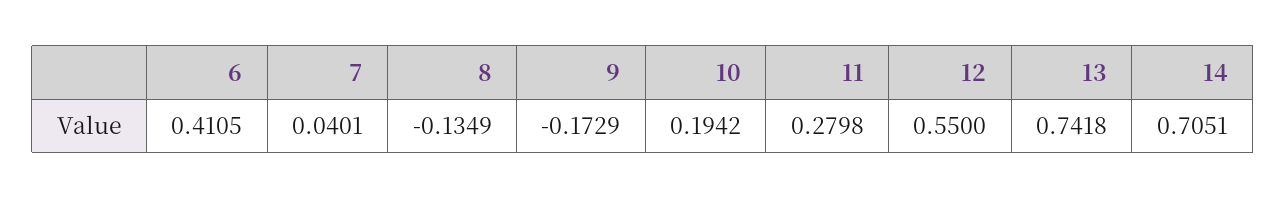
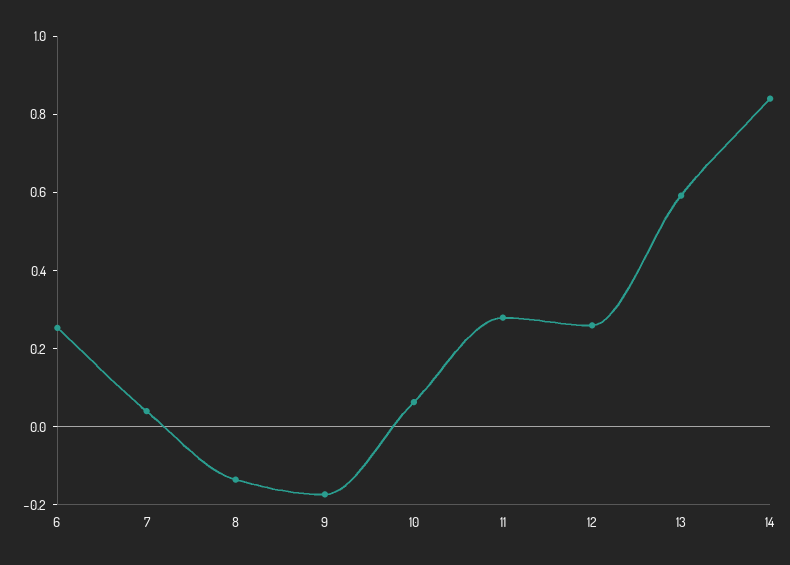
6: 0.4105 -> 0.25
10: 0.1942 -> 0.05
12: 0.55 -> 0.25
13: 0.7418 -> 0.6
14: 0.7051 -> 0.85

